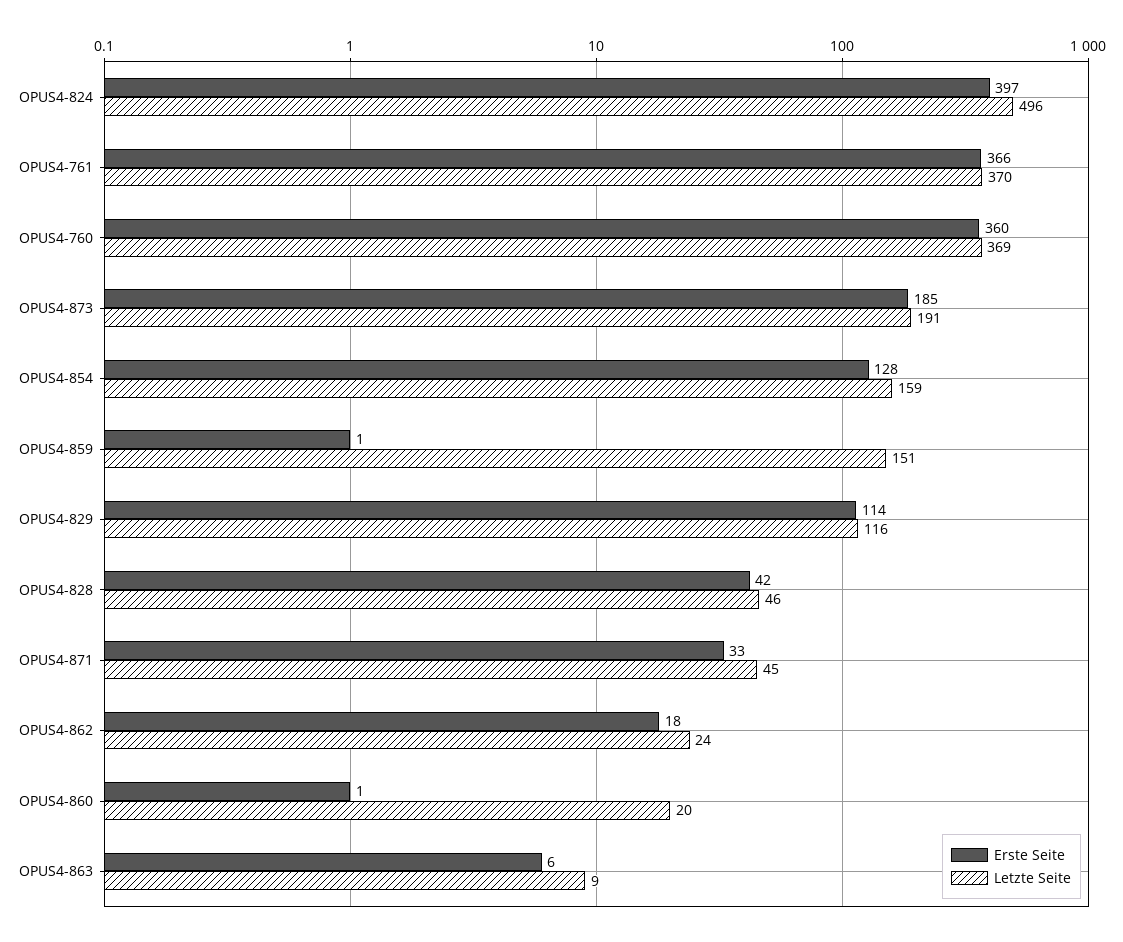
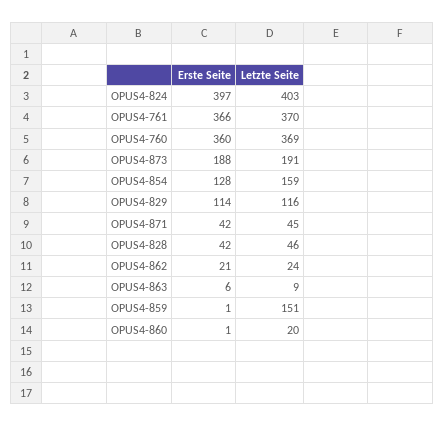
Letzte Seite, OPUS4-824: 496 -> 403
Erste Seite, OPUS4-873: 185 -> 188
Erste Seite, OPUS4-871: 33 -> 42
Erste Seite, OPUS4-862: 18 -> 21

